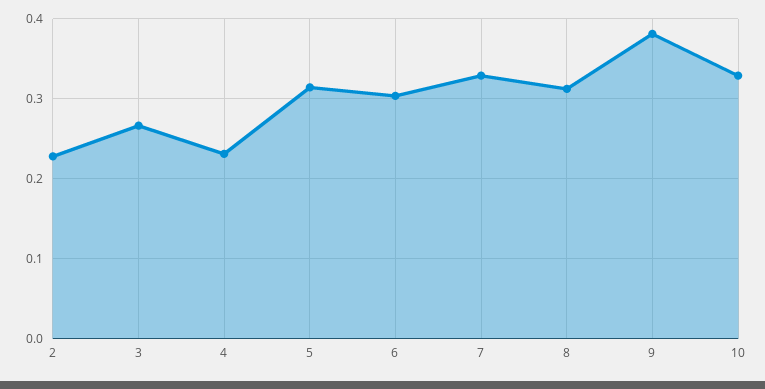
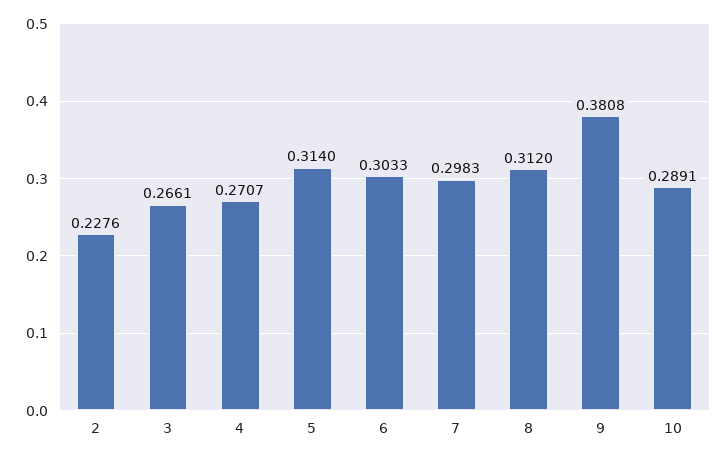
4: 0.23 -> 0.2707
7: 0.33 -> 0.2983
10: 0.33 -> 0.2891

